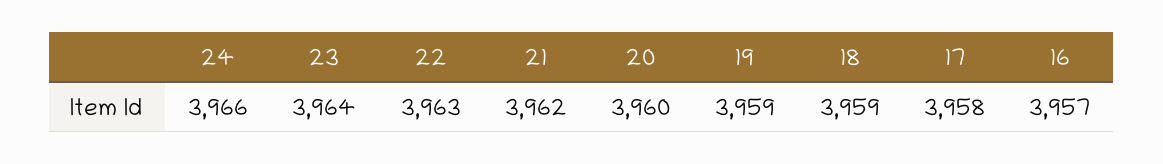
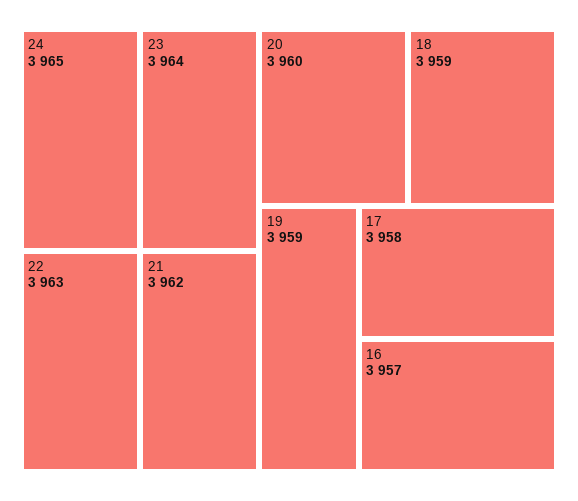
24: 3966 -> 3965

